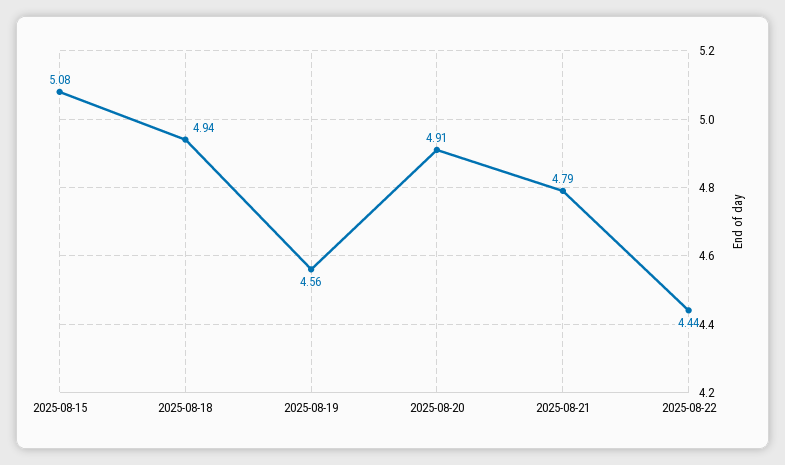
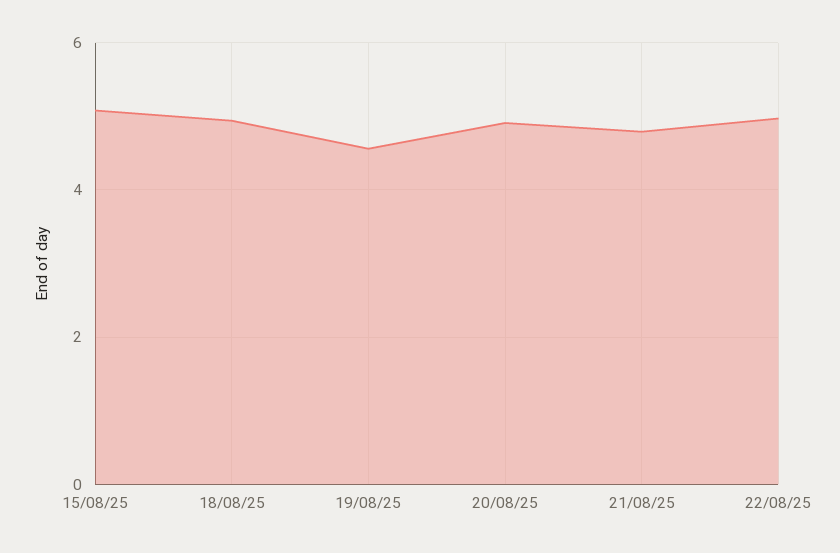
2025-08-22: 4.44 -> 5

